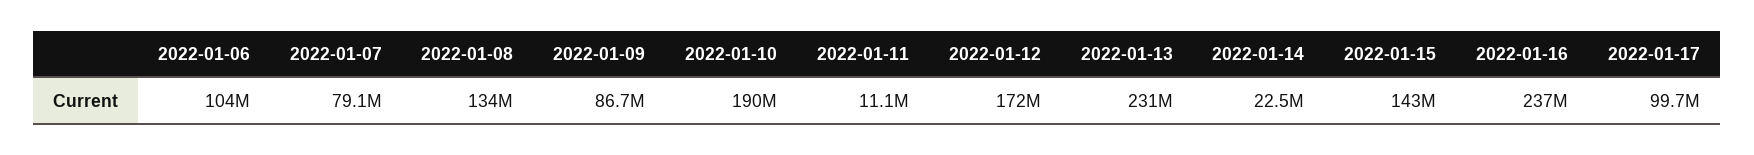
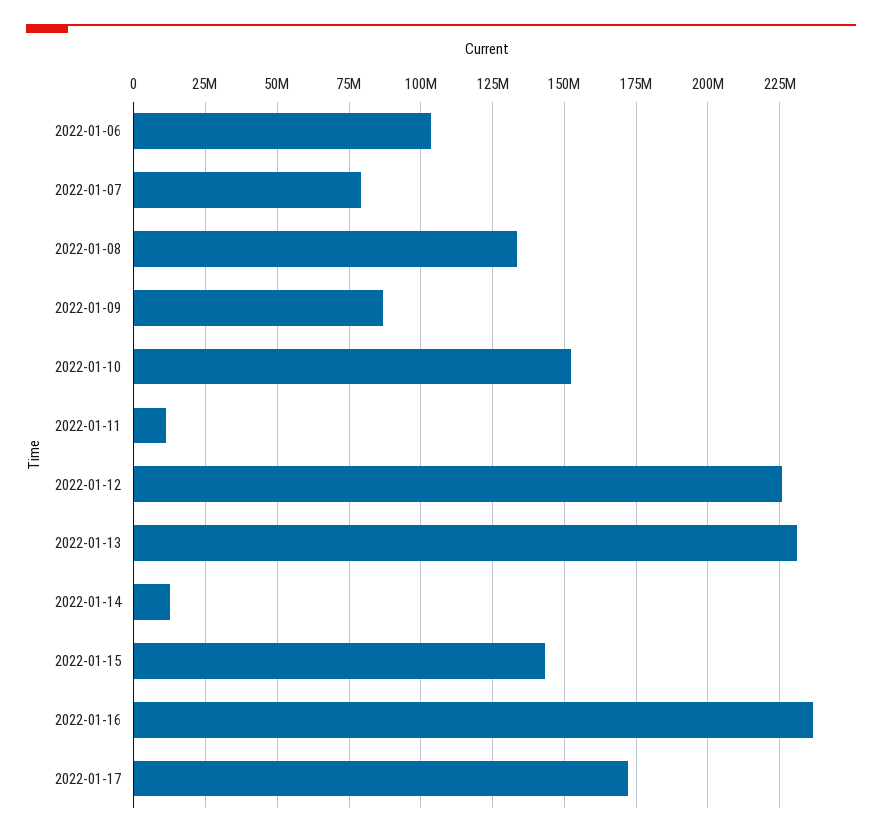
2022-01-10: 190000000 -> 152500000
2022-01-12: 172000000 -> 225000000
2022-01-14: 22500000 -> 12500000
2022-01-17: 99700000 -> 172500000

